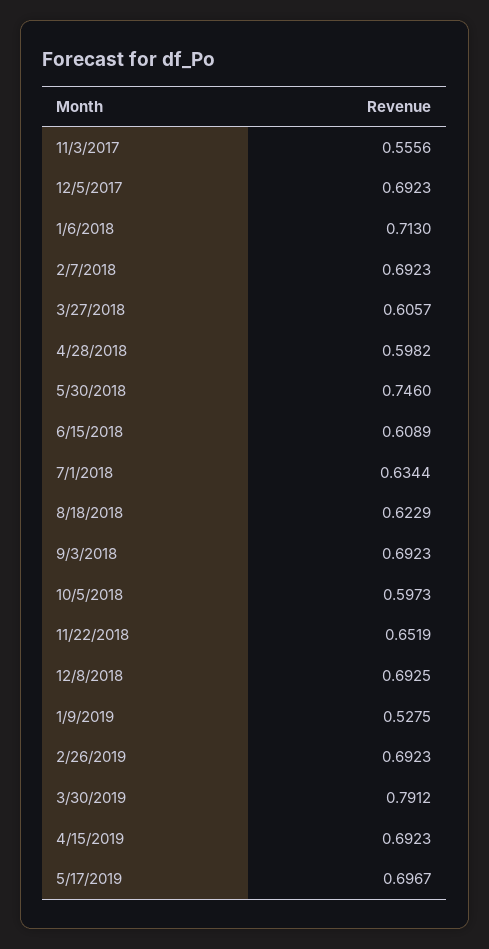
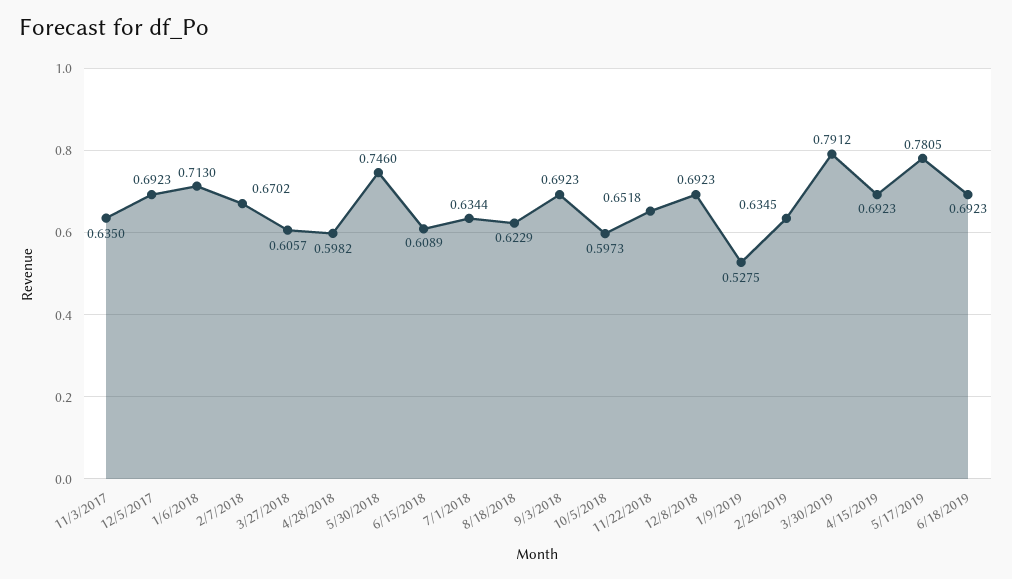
11/3/2017: 0.5556 -> 0.635
2/7/2018: 0.6923 -> 0.6702
11/22/2018: 0.6519 -> 0.6518
12/8/2018: 0.6925 -> 0.6923
2/26/2019: 0.6923 -> 0.6345
5/17/2019: 0.6967 -> 0.7805
6/18/2019: none -> 0.6923

